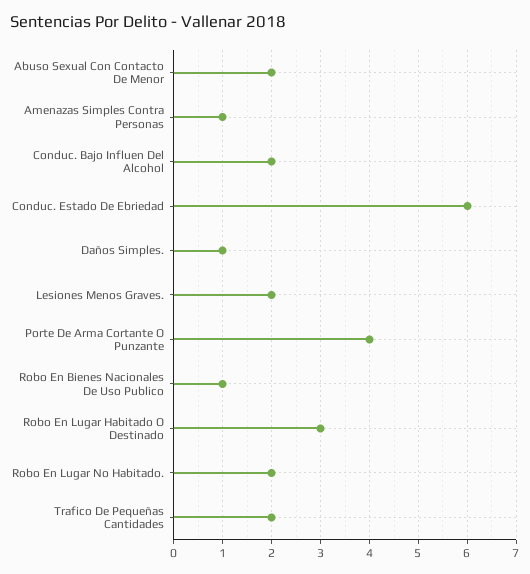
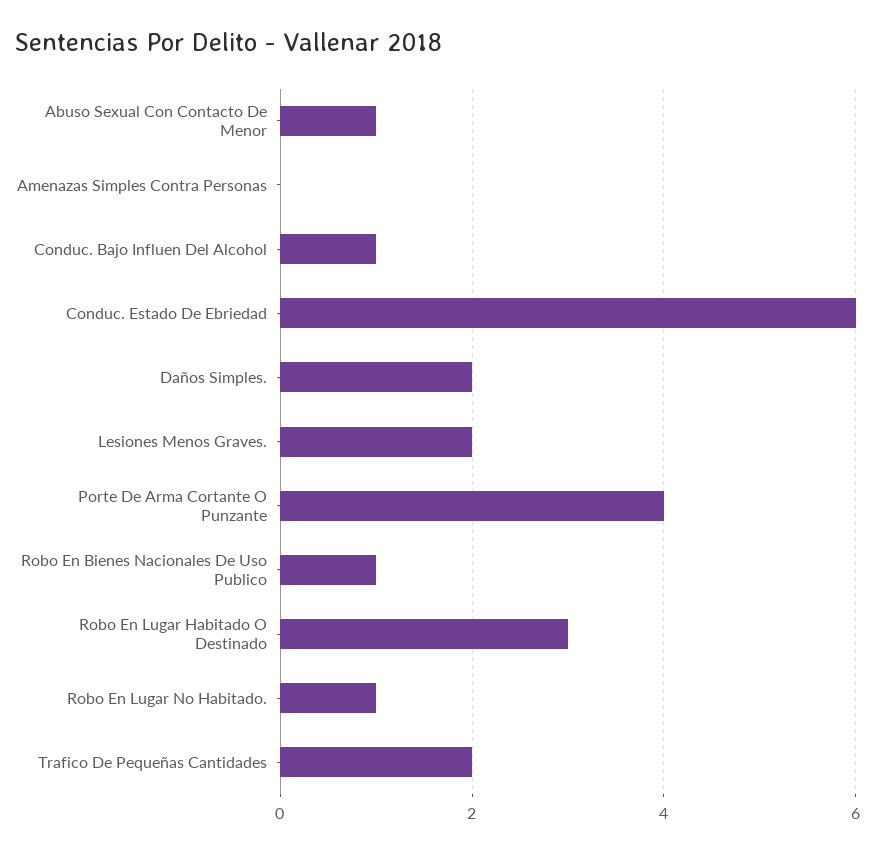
Abuso Sexual Con Contacto De Menor: 2 -> 1
Amenazas Simples Contra Personas: 1 -> 0
Conduc. Bajo Influen Del Alcohol: 2 -> 1
Daños Simples.: 1 -> 2
Robo En Lugar No Habitado.: 2 -> 1

